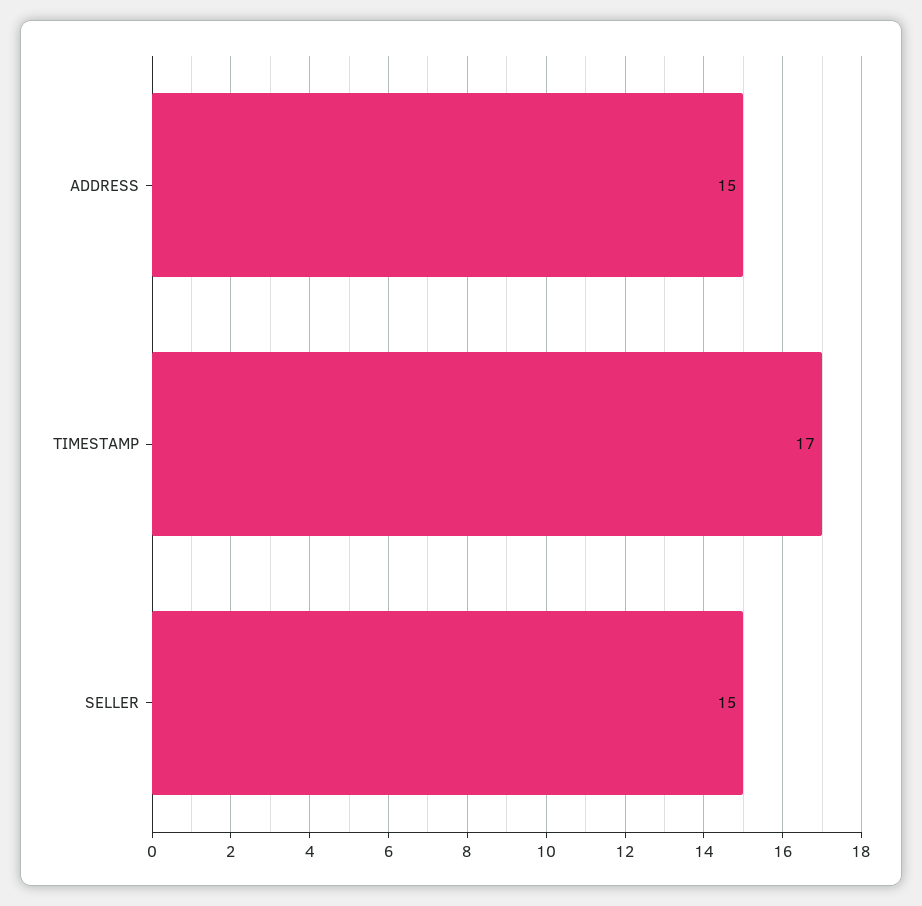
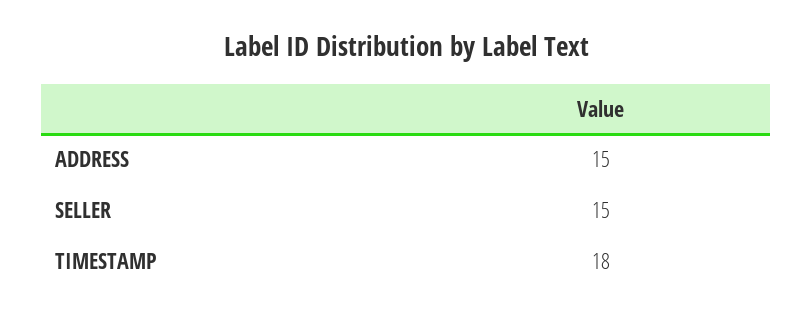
TIMESTAMP: 17 -> 18

